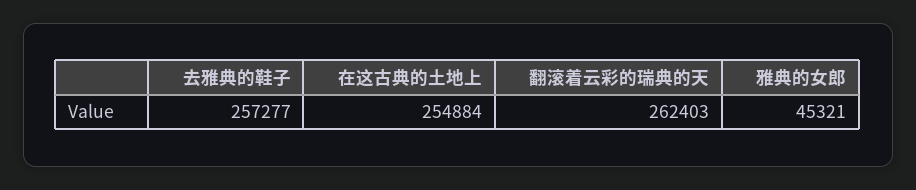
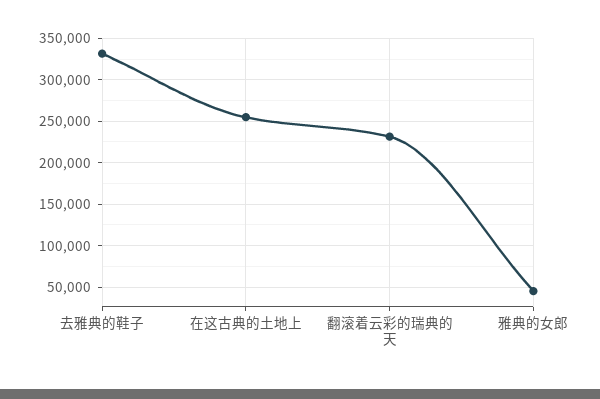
去雅典的鞋子: 257277 -> 330000
翻滚着云彩的瑞典的天: 262403 -> 230000

